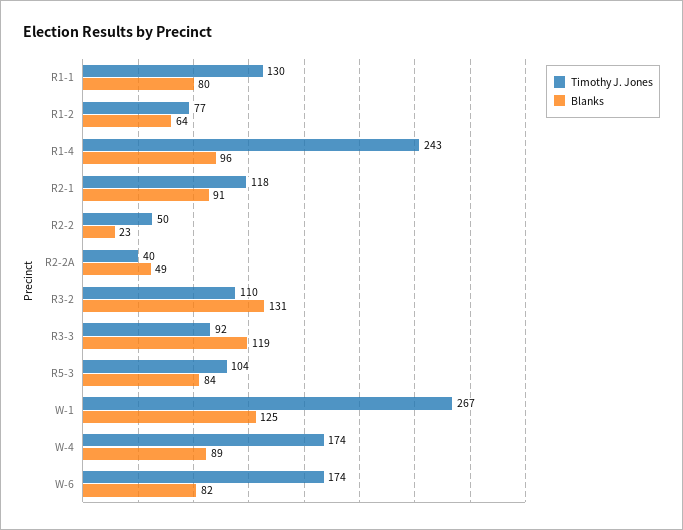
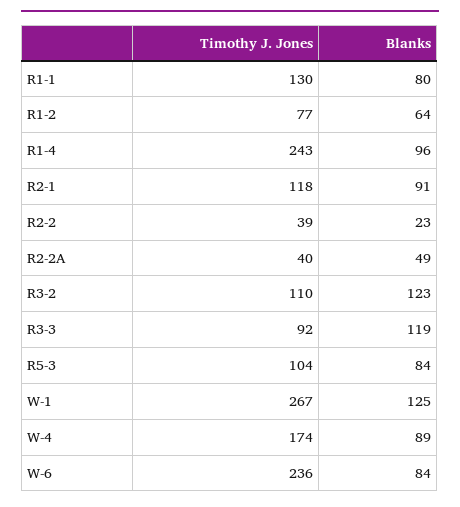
Timothy J. Jones, R2-2: 50 -> 39
Blanks, R3-2: 131 -> 123
Timothy J. Jones, W-6: 174 -> 236
Blanks, W-6: 82 -> 84

